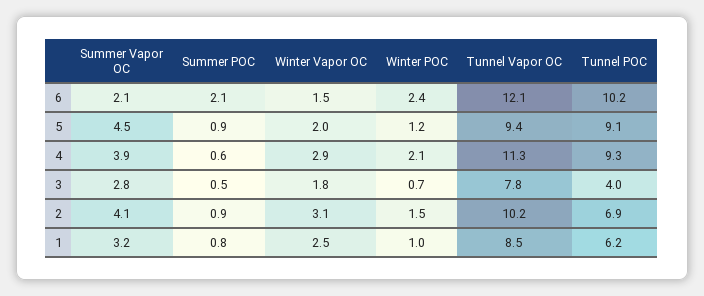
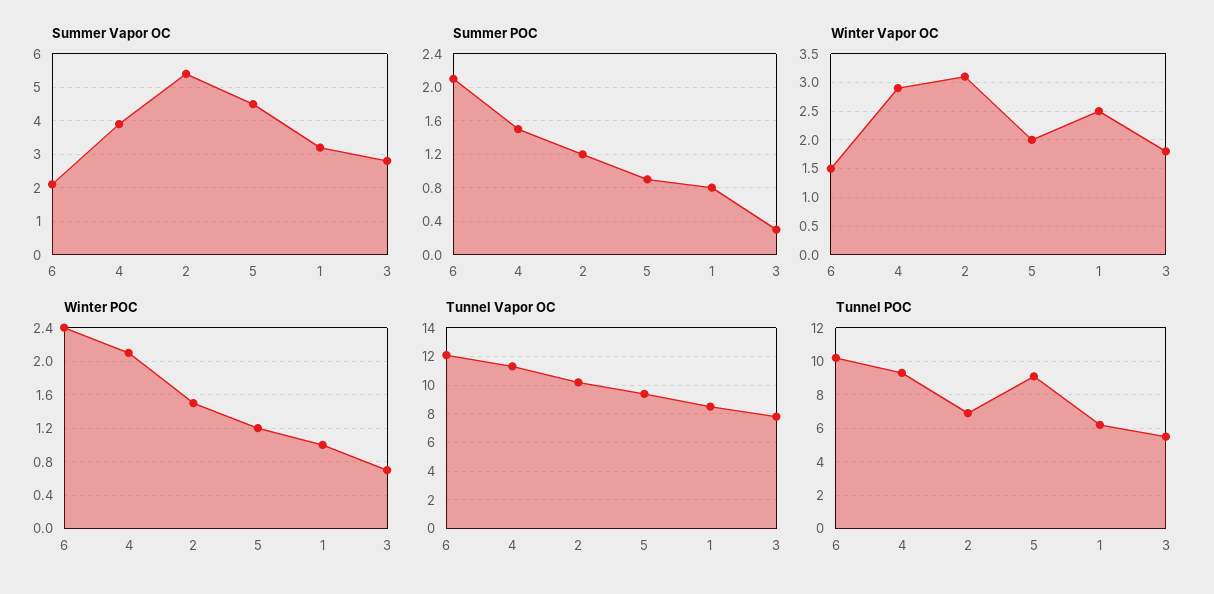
Summer POC, 4: 0.6 -> 1.5
Summer POC, 3: 0.5 -> 0.3
Tunnel POC, 3: 4 -> 5.5
Summer Vapor OC, 2: 4.1 -> 5.5
Summer POC, 2: 0.9 -> 1.2

